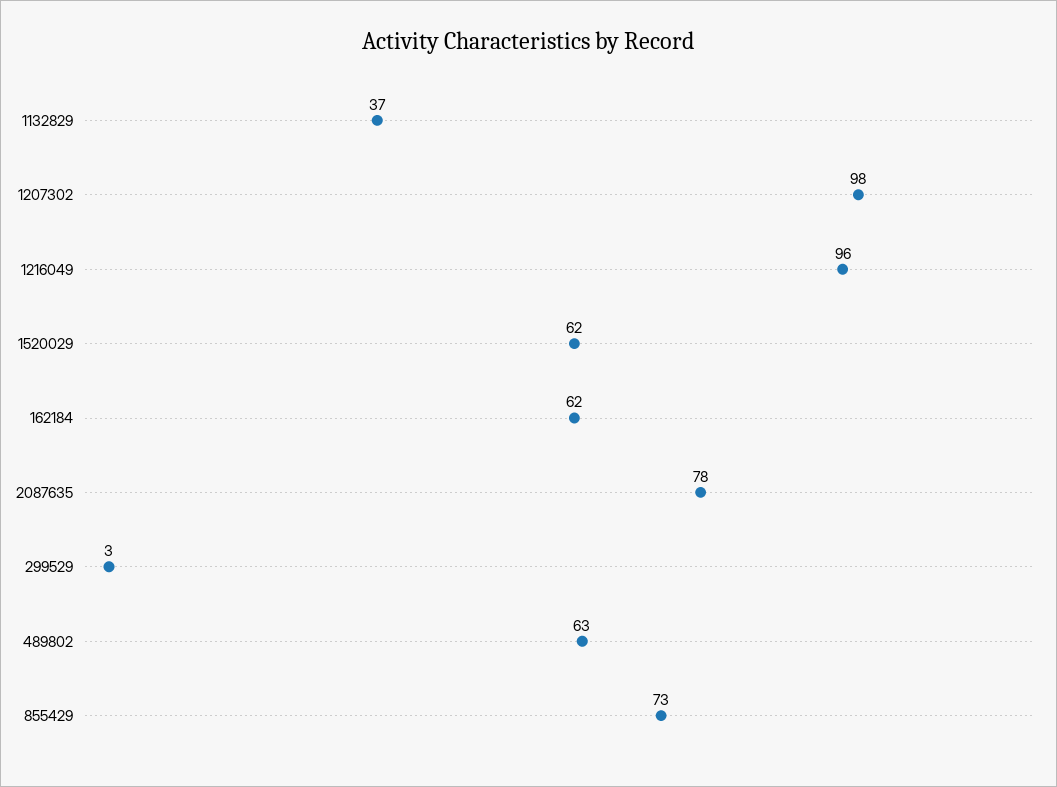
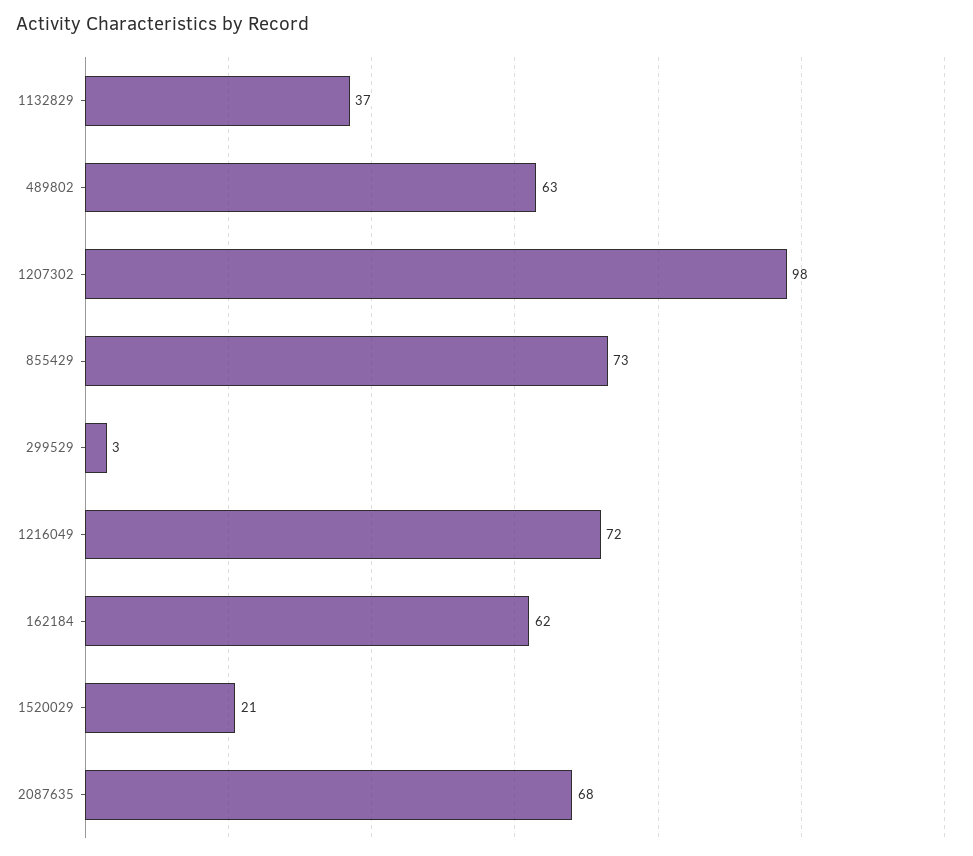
1216049: 96 -> 72
1520029: 62 -> 21
2087635: 78 -> 68

